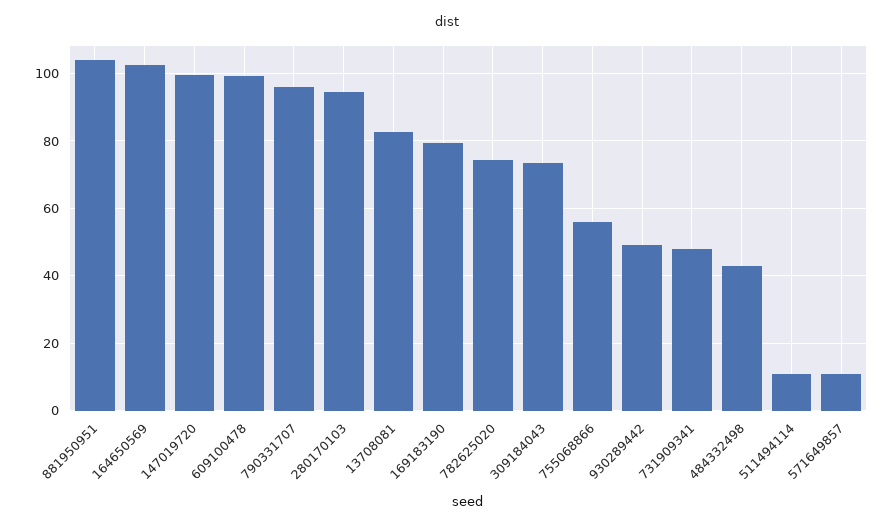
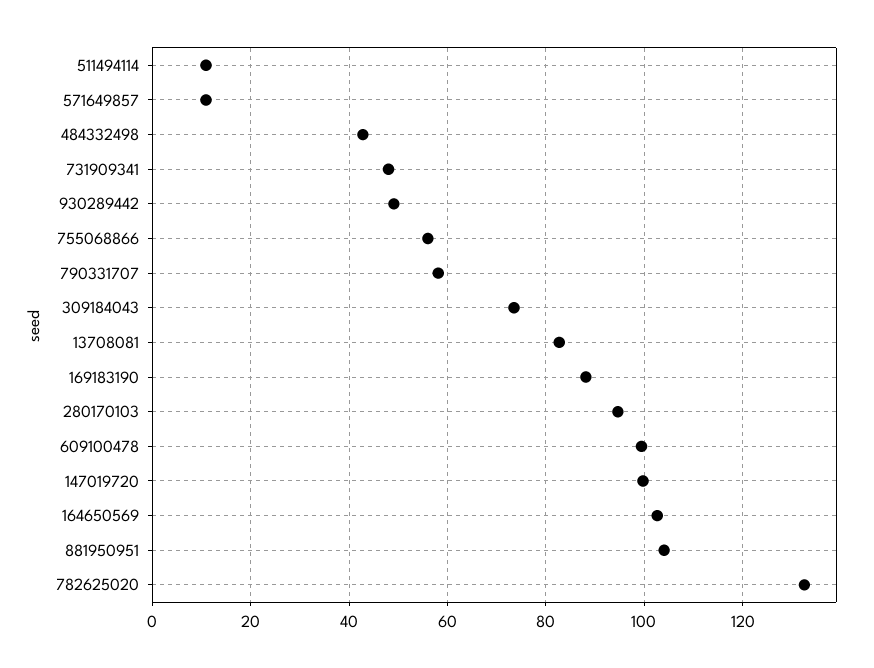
790331707: 96 -> 58
169183190: 80 -> 88
782625020: 74 -> 132

